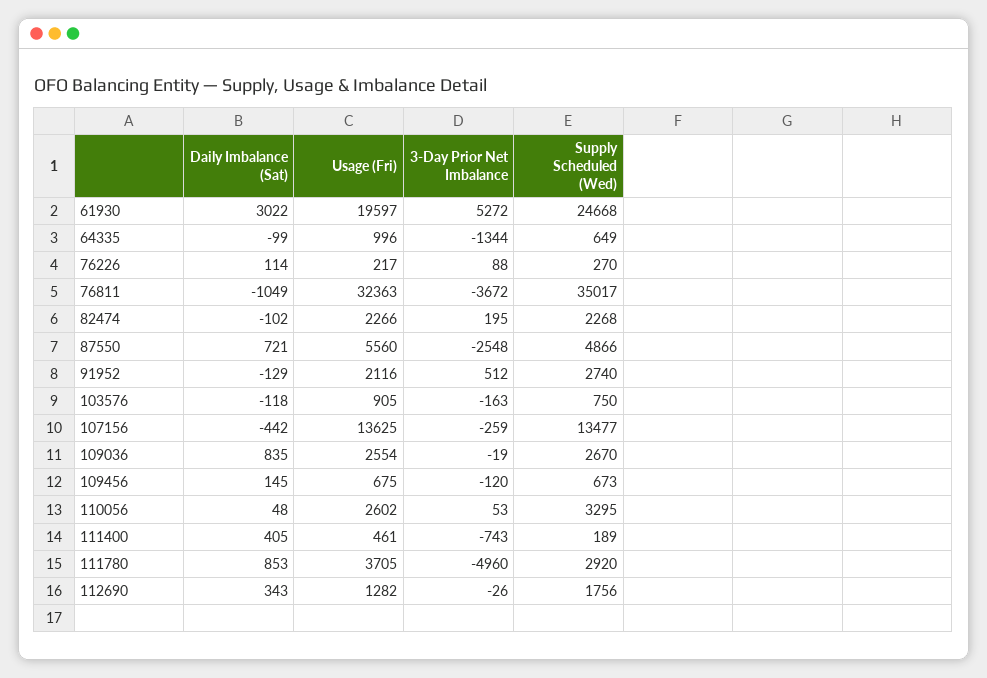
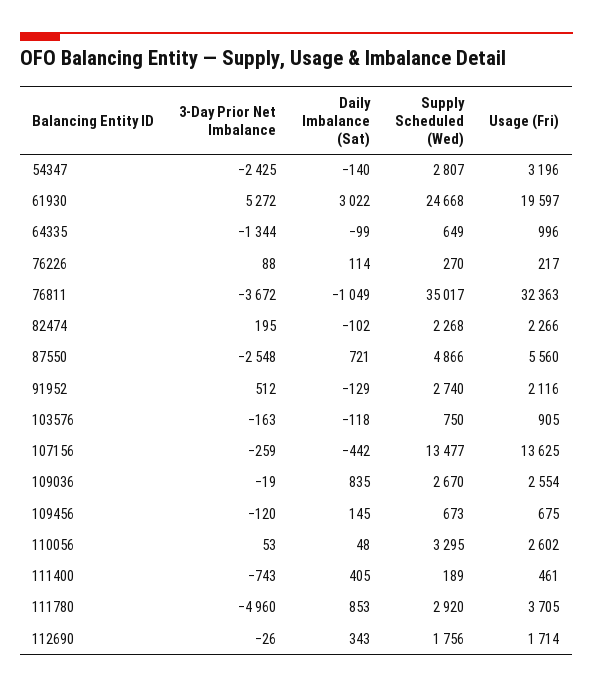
Usage (Fri), 112690: 1282 -> 1714
3-Day Prior Net Imbalance, 54347: none -> -2425
Daily Imbalance (Sat), 54347: none -> -140
Supply Scheduled (Wed), 54347: none -> 2807
Usage (Fri), 54347: none -> 3196

